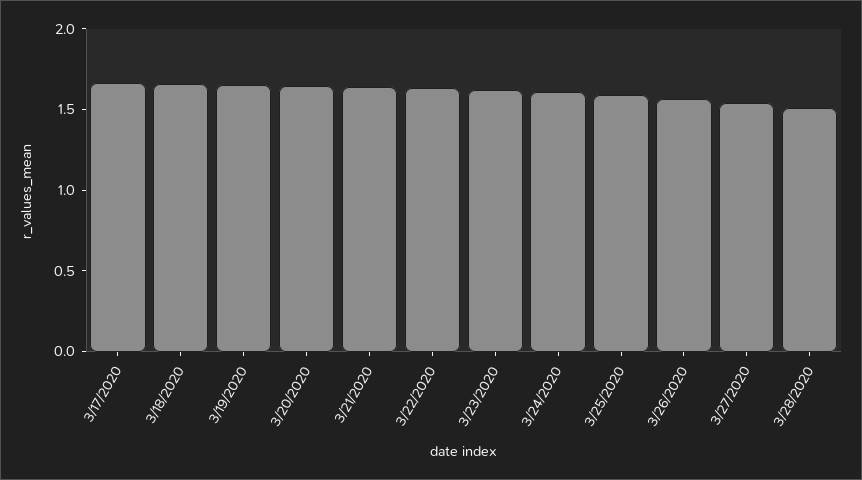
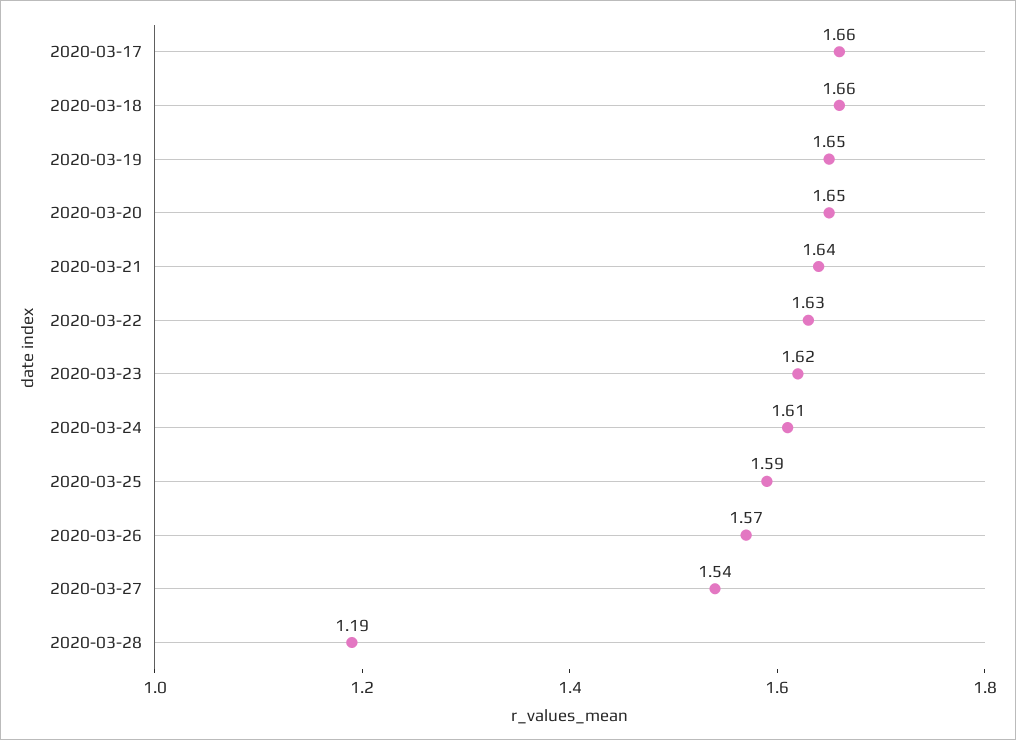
3/28/2020: 1.5 -> 1.19

